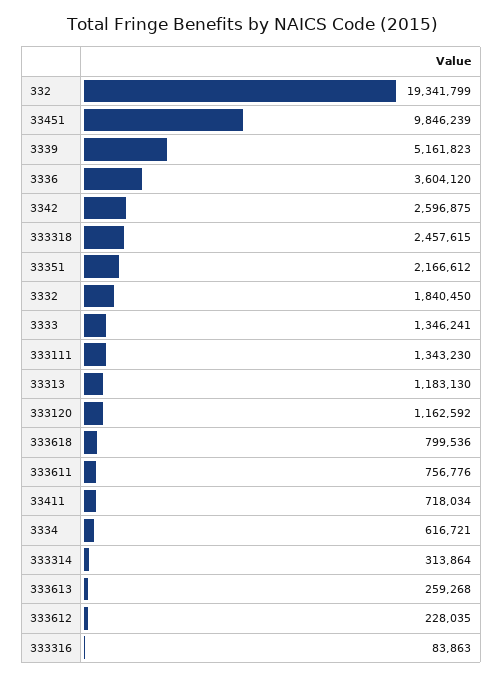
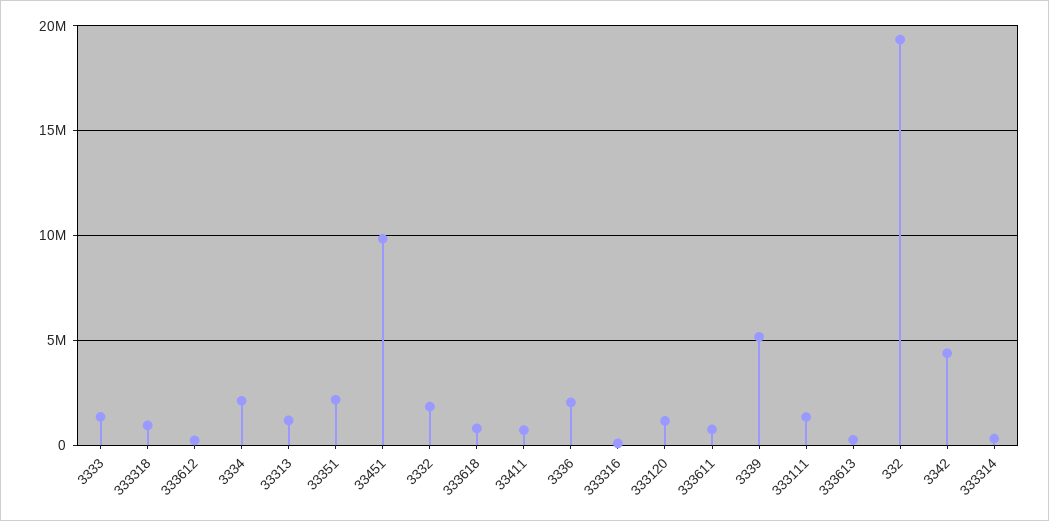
3336: 3604120 -> 2000000
3342: 2596875 -> 4500000
333318: 2457615 -> 1000000
3334: 616721 -> 2000000

